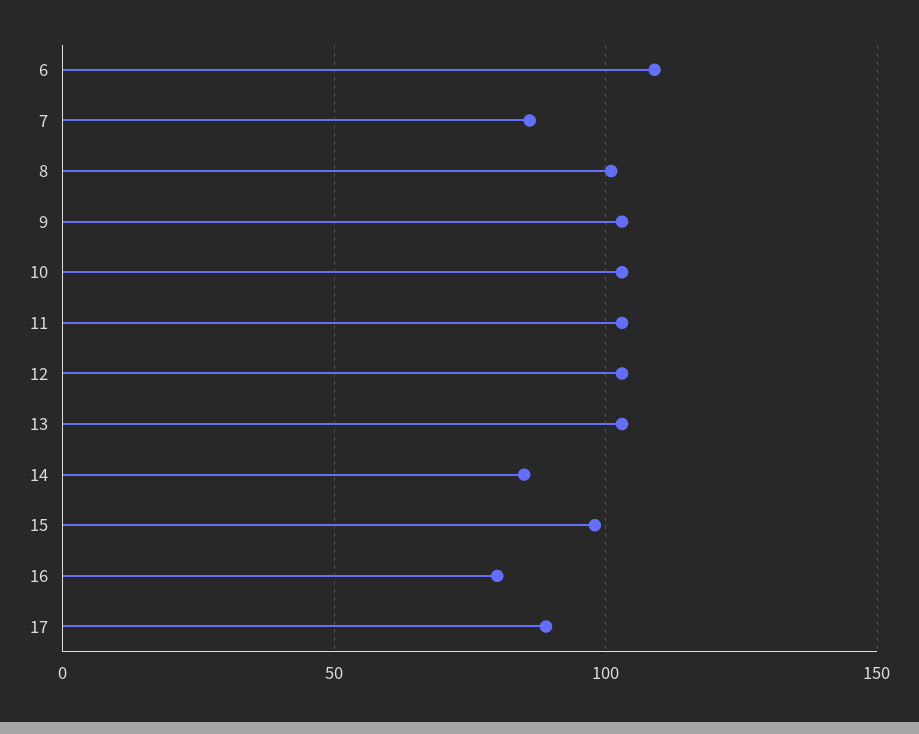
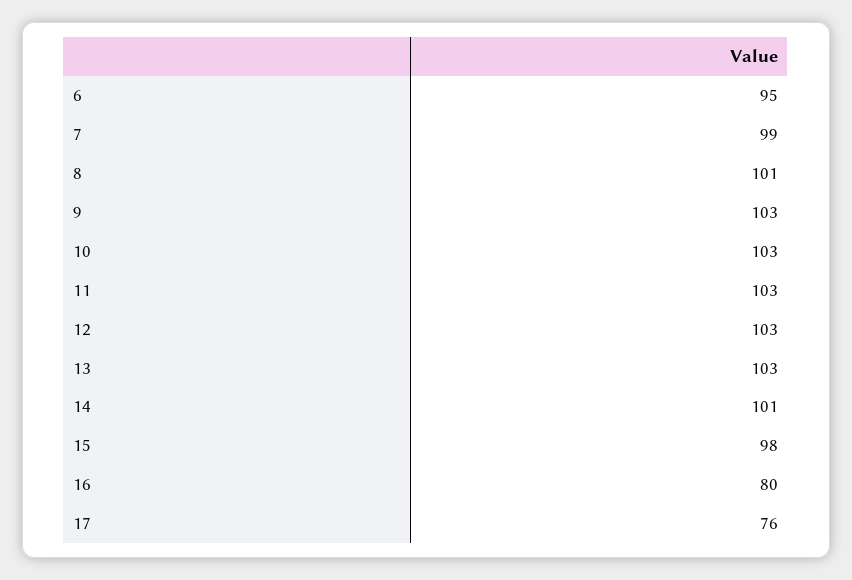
6: 110 -> 95
7: 85 -> 99
14: 85 -> 101
17: 90 -> 76

